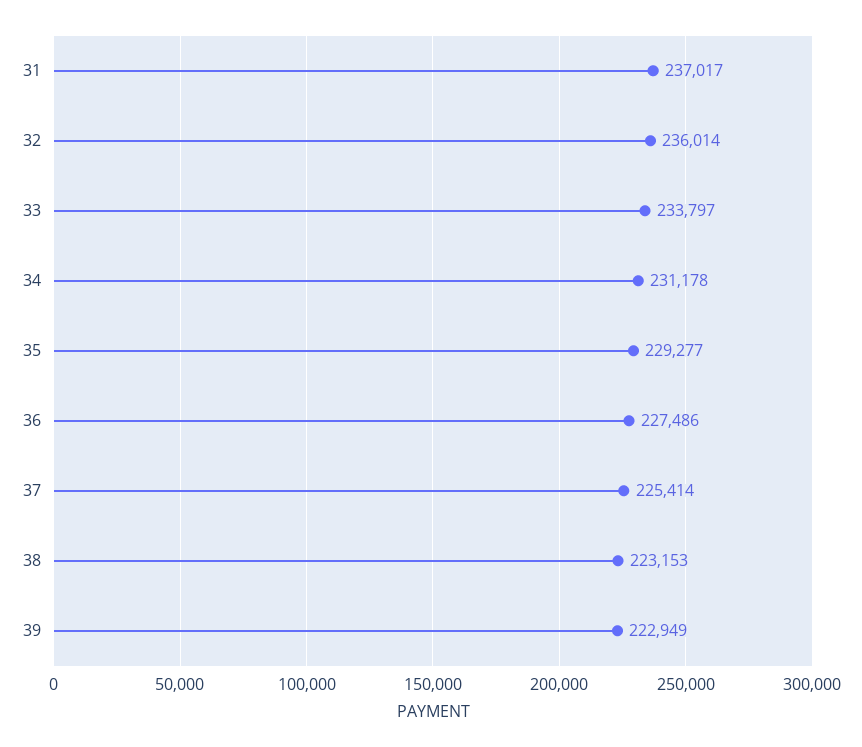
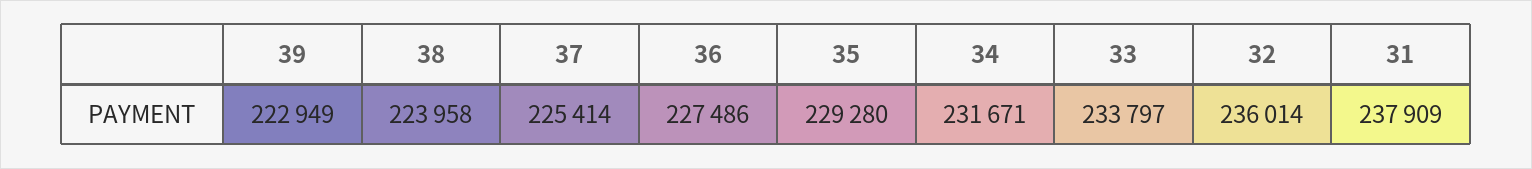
31: 237017 -> 237909
34: 231178 -> 231671
35: 229277 -> 229280
38: 223153 -> 223958

